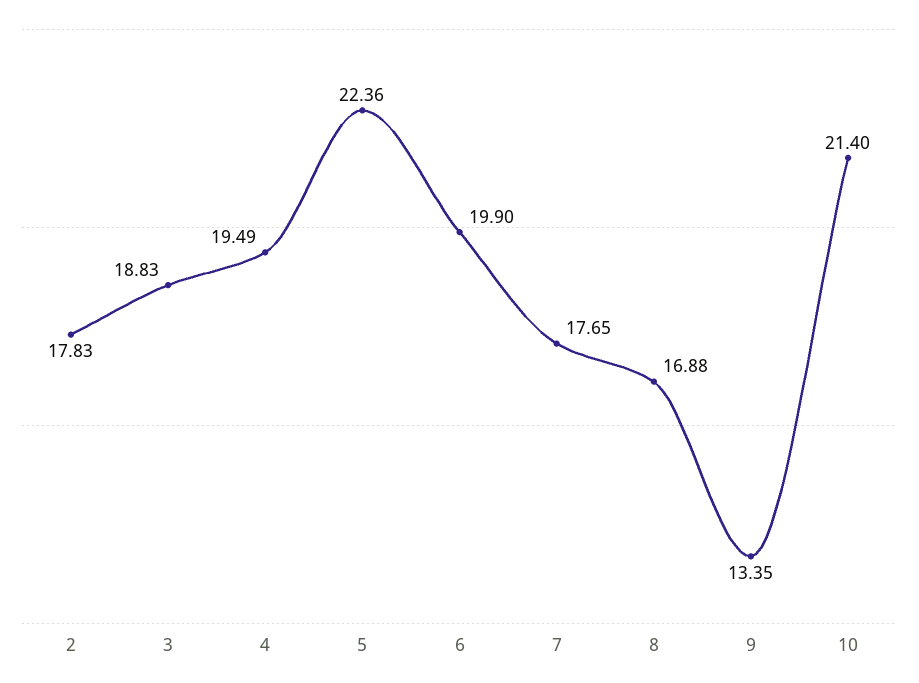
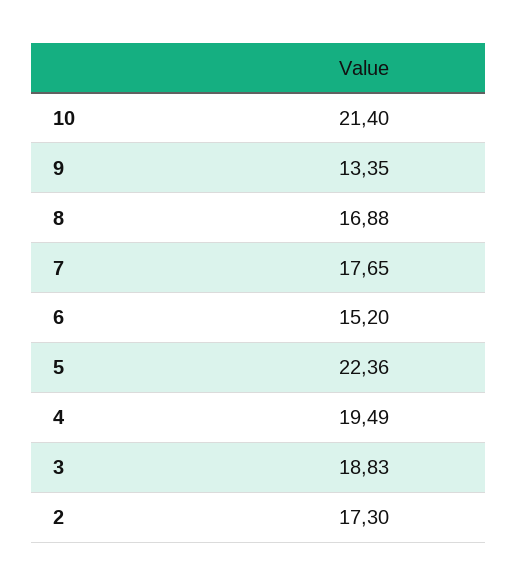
2: 17.83 -> 17.3
6: 19.9 -> 15.2

